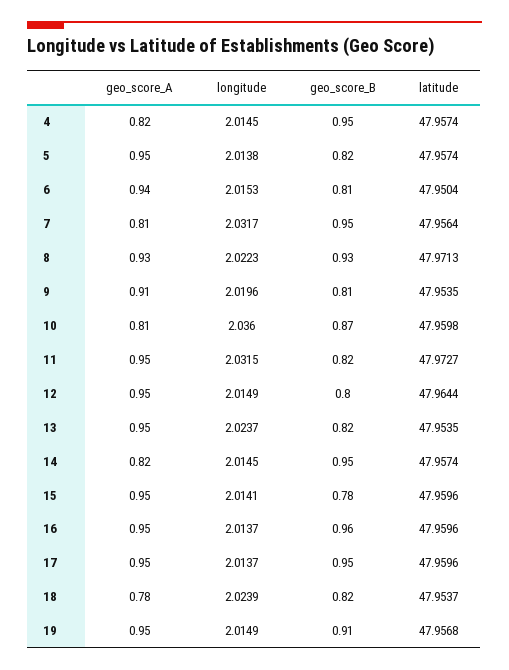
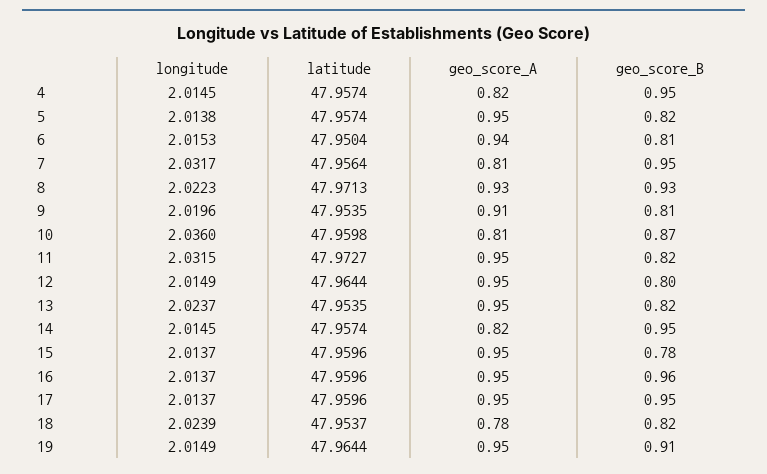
longitude, 15: 2.0141 -> 2.0137
latitude, 19: 47.9568 -> 47.9644

